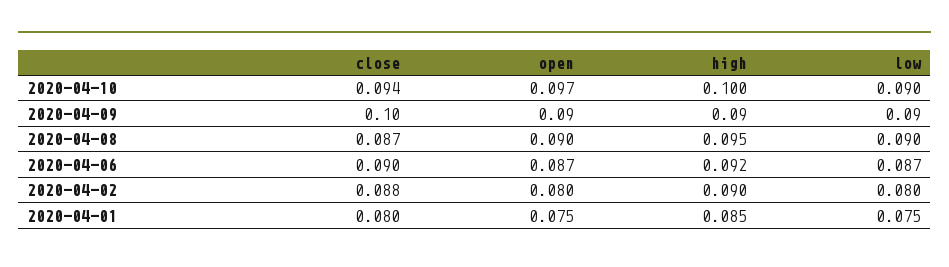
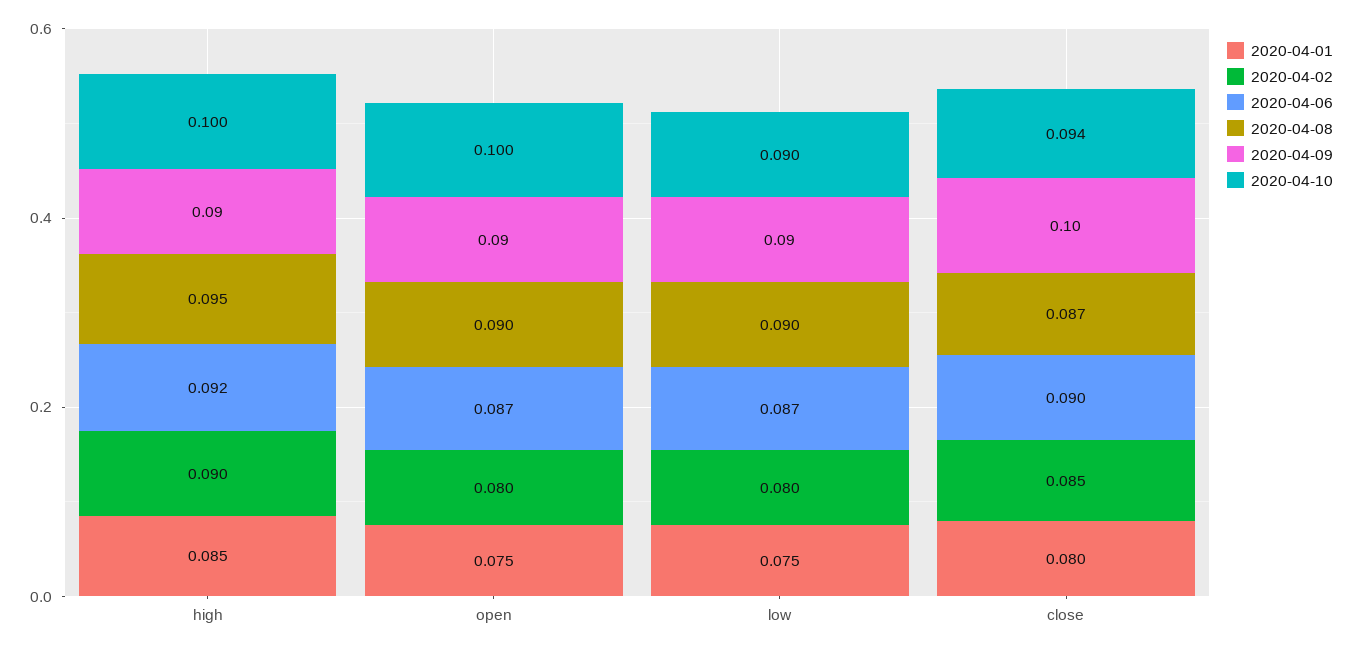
2020-04-10, open: 0.097 -> 0.1
2020-04-02, close: 0.088 -> 0.085

